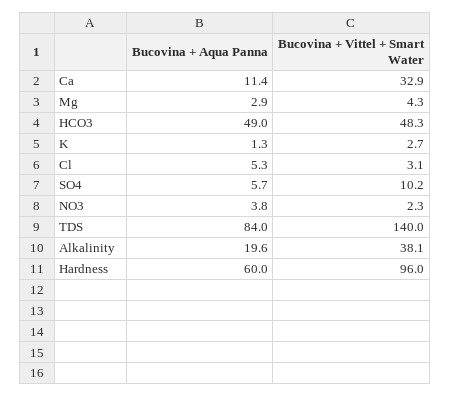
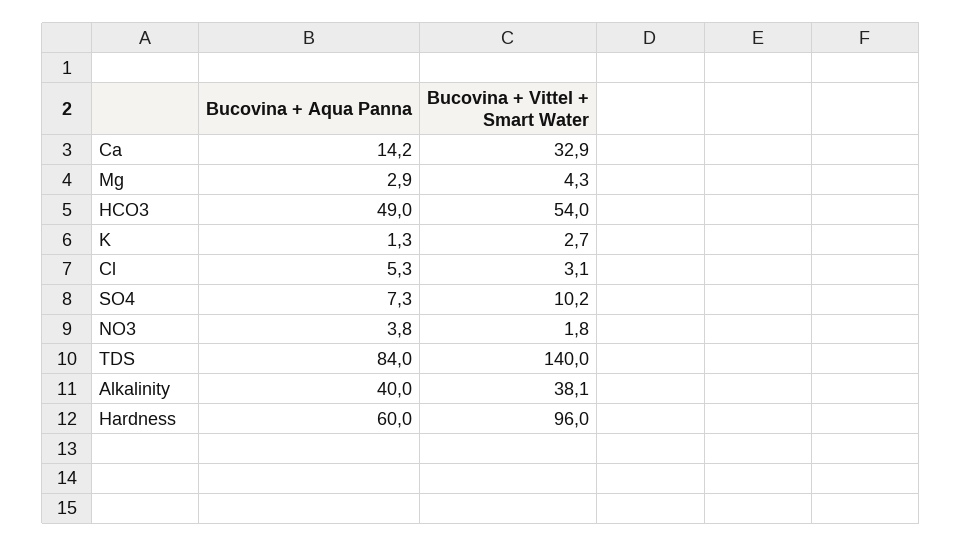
Bucovina + Aqua Panna, Ca: 11.4 -> 14.2
Bucovina + Vittel + Smart Water, HCO3: 48.3 -> 54
Bucovina + Aqua Panna, SO4: 5.7 -> 7.3
Bucovina + Vittel + Smart Water, NO3: 2.3 -> 1.8
Bucovina + Aqua Panna, Alkalinity: 19.6 -> 40

